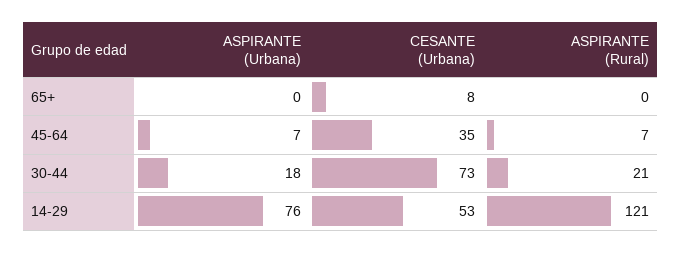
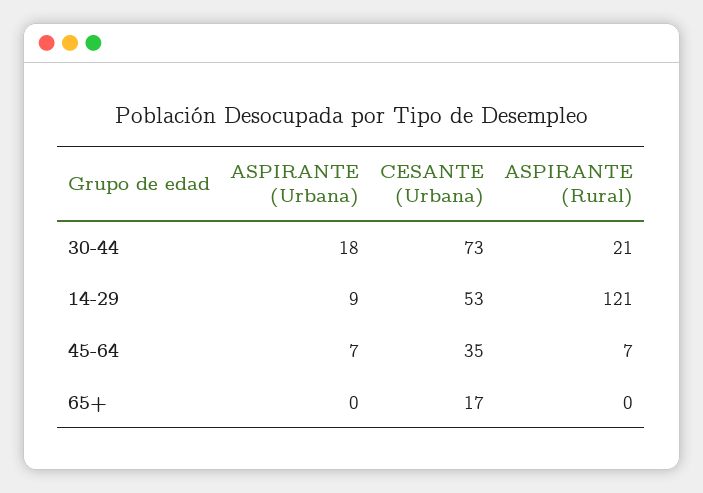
CESANTE (Urbana), 65+: 8 -> 17
ASPIRANTE (Urbana), 14-29: 76 -> 9

